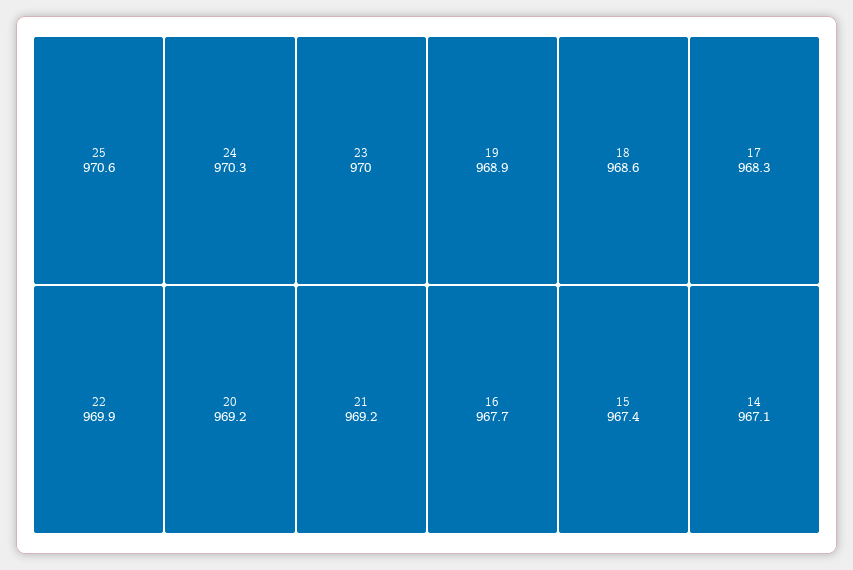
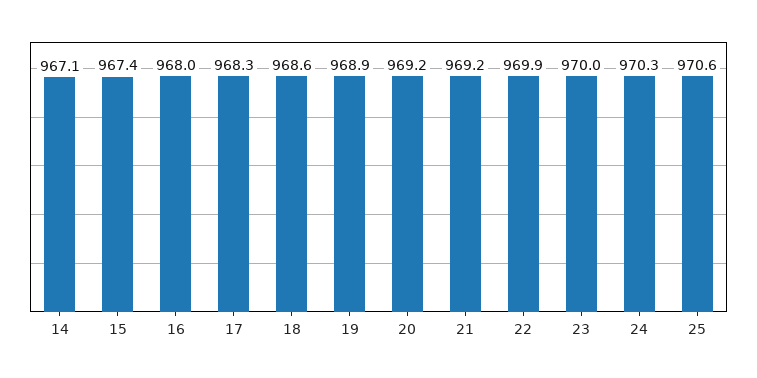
16: 967.7 -> 968

